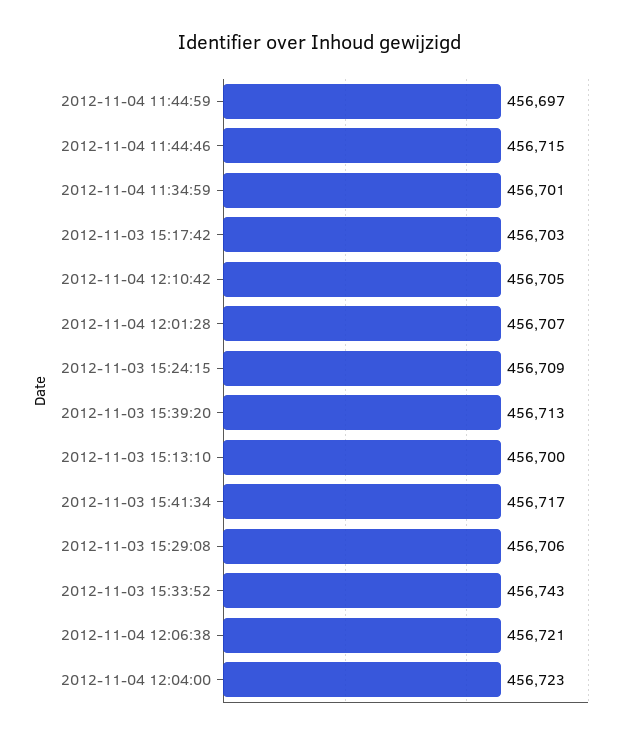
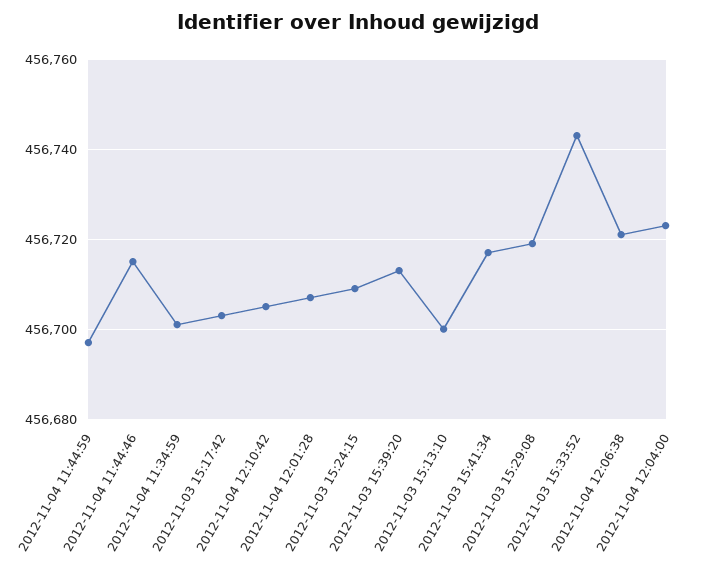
2012-11-03 15:29:08: 456706 -> 456720

